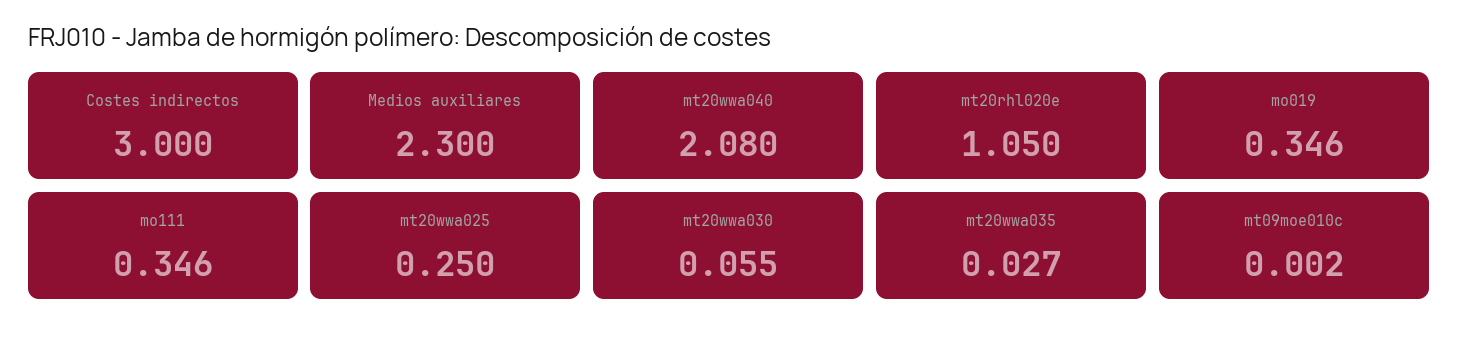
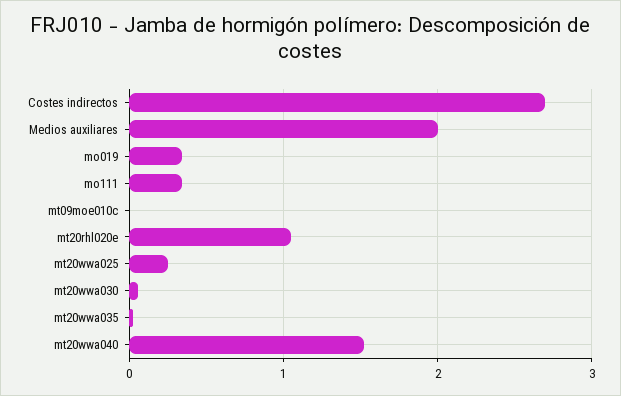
Costes indirectos: 3 -> 2.7
Medios auxiliares: 2.3 -> 2
mt20wwa040: 2.08 -> 1.5

